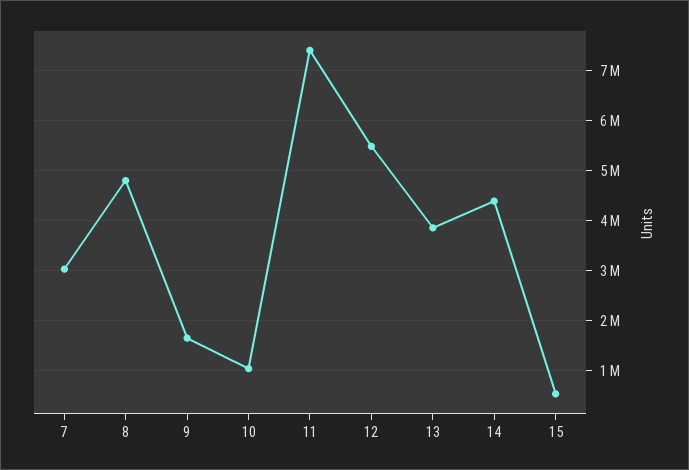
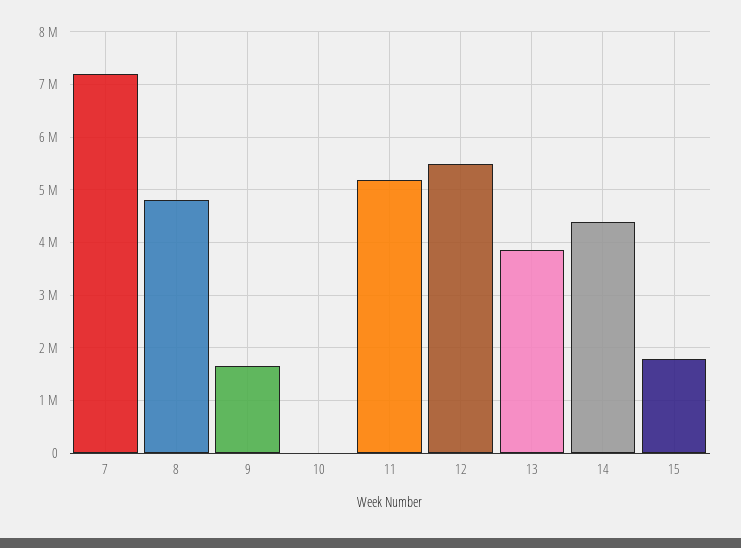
7: 3000000 -> 7200000
10: 1000000 -> 0
11: 7400000 -> 5200000
15: 600000 -> 1800000

